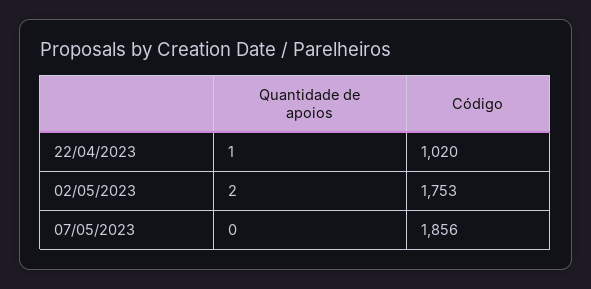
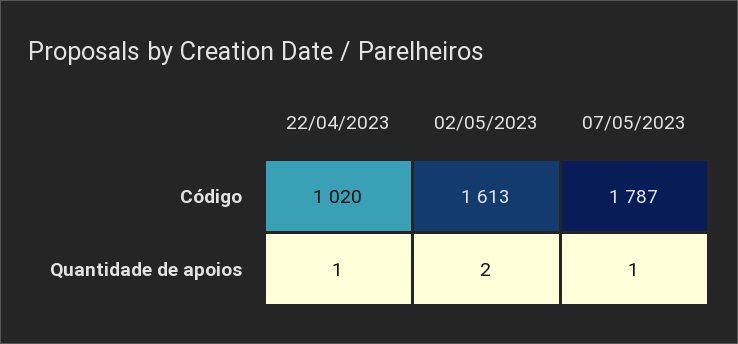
Código, 02/05/2023: 1753 -> 1613
Quantidade de apoios, 07/05/2023: 0 -> 1
Código, 07/05/2023: 1856 -> 1787

